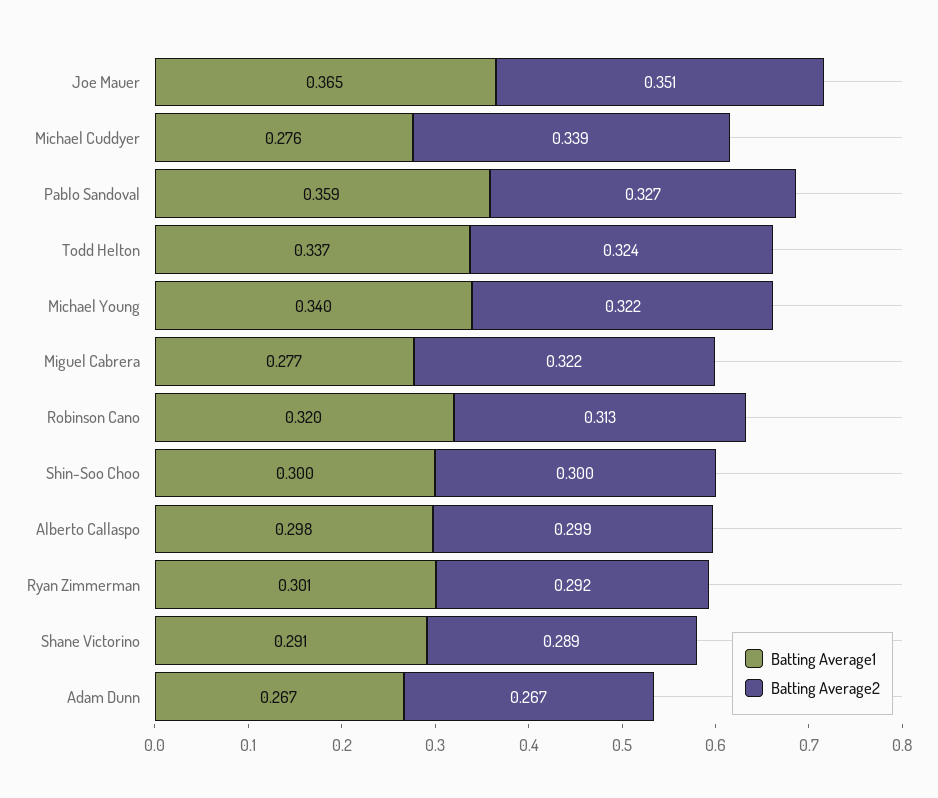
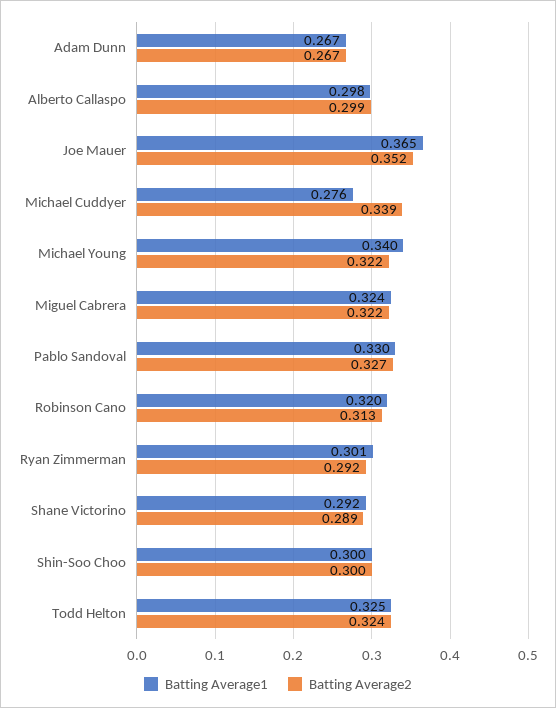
Batting Average2, Joe Mauer: 0.351 -> 0.352
Batting Average1, Pablo Sandoval: 0.359 -> 0.33
Batting Average1, Todd Helton: 0.337 -> 0.325
Batting Average1, Miguel Cabrera: 0.277 -> 0.324
Batting Average1, Shane Victorino: 0.291 -> 0.292

